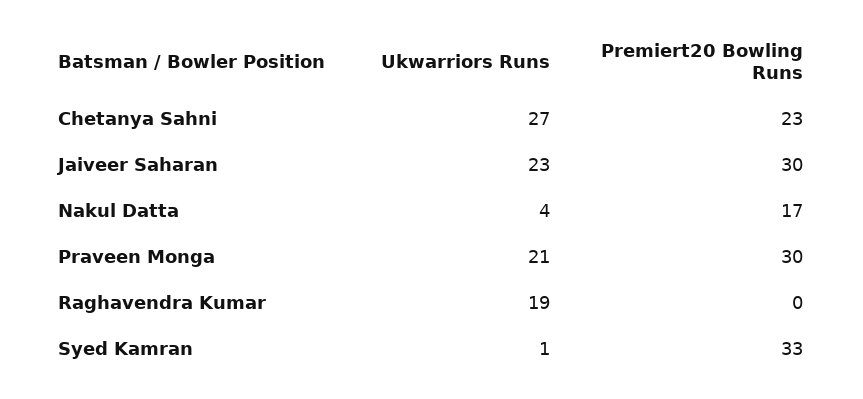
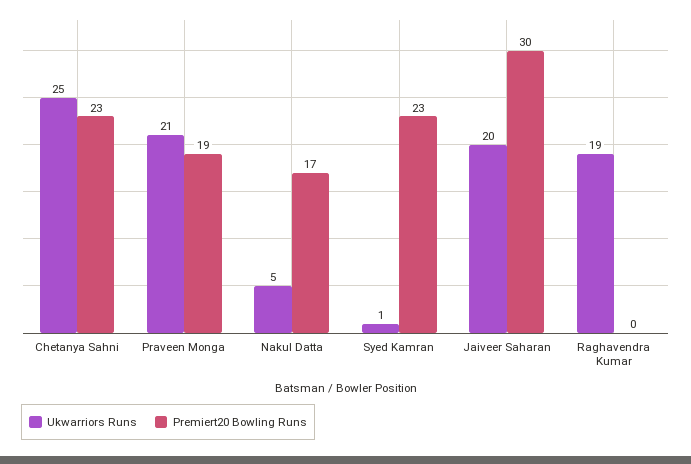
Ukwarriors Runs, Chetanya Sahni: 27 -> 25
Ukwarriors Runs, Jaiveer Saharan: 23 -> 20
Ukwarriors Runs, Nakul Datta: 4 -> 5
Premiert20 Bowling Runs, Praveen Monga: 30 -> 19
Premiert20 Bowling Runs, Syed Kamran: 33 -> 23

